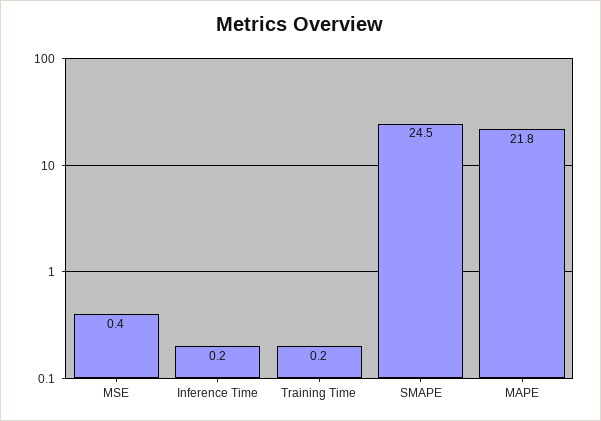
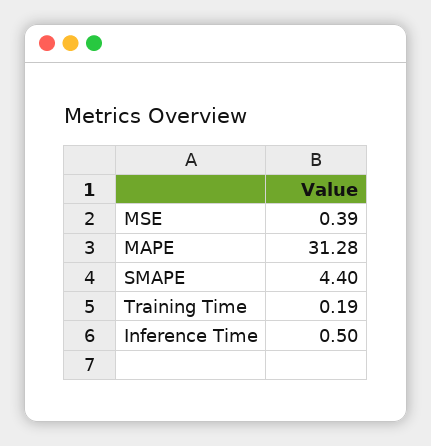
Inference Time: 0.2 -> 0.5
SMAPE: 24.5 -> 4.4
MAPE: 21.8 -> 31.28

